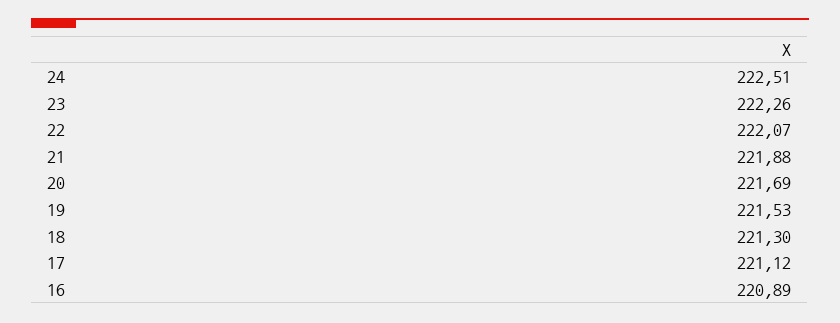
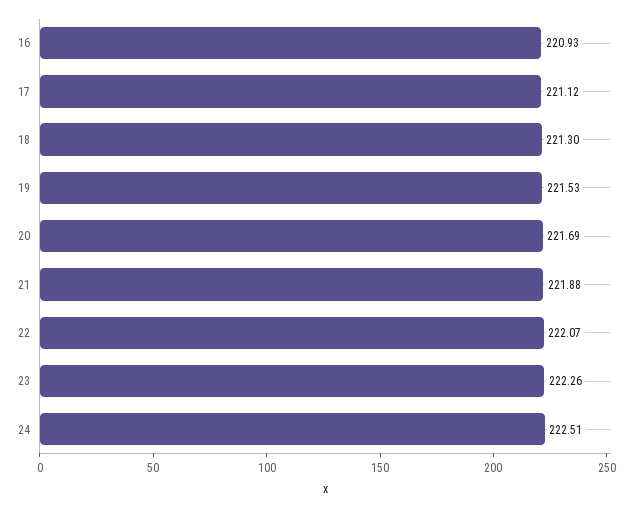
16: 220.89 -> 220.93

